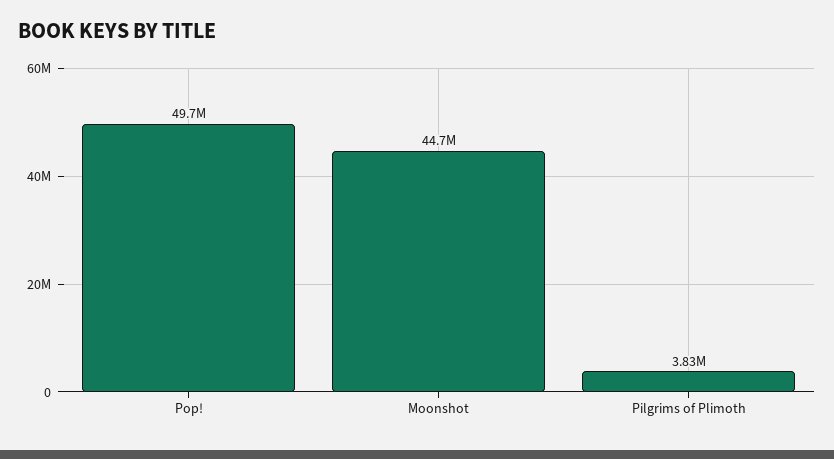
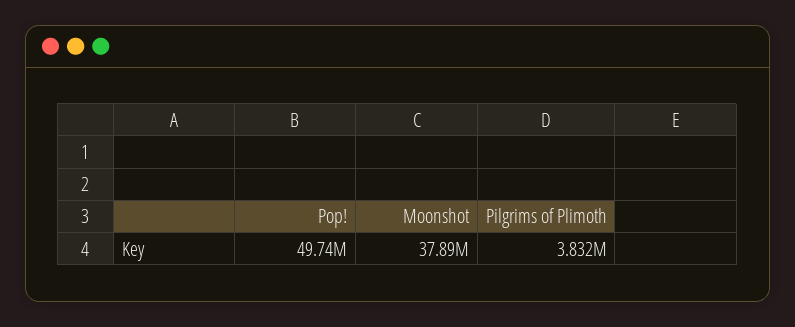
Moonshot: 44700000 -> 37890000

